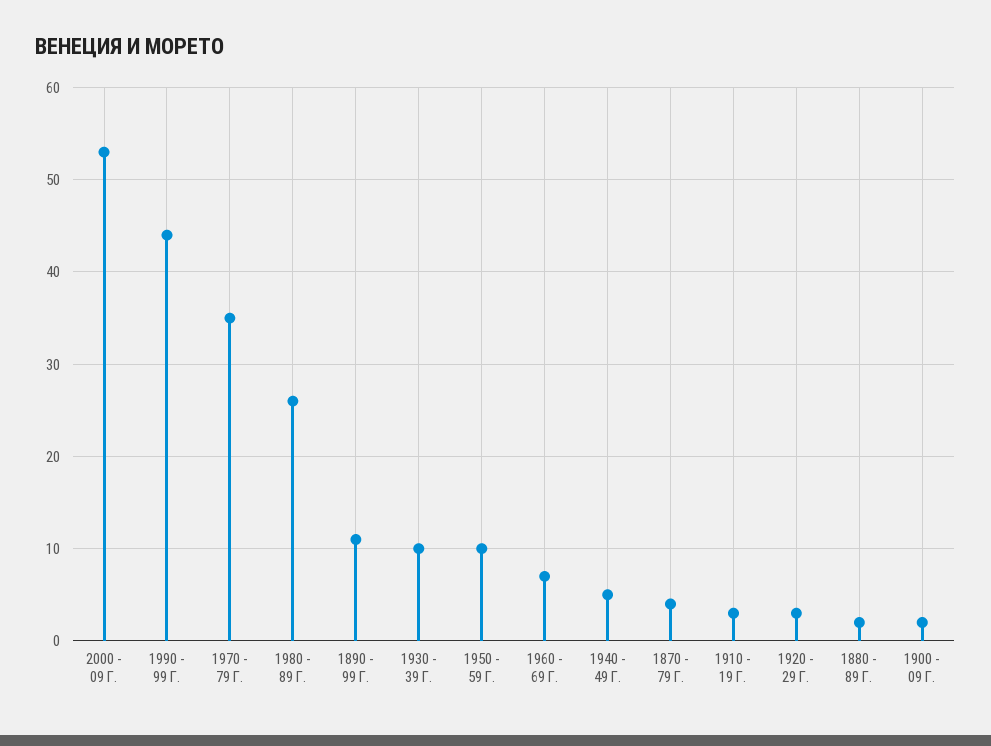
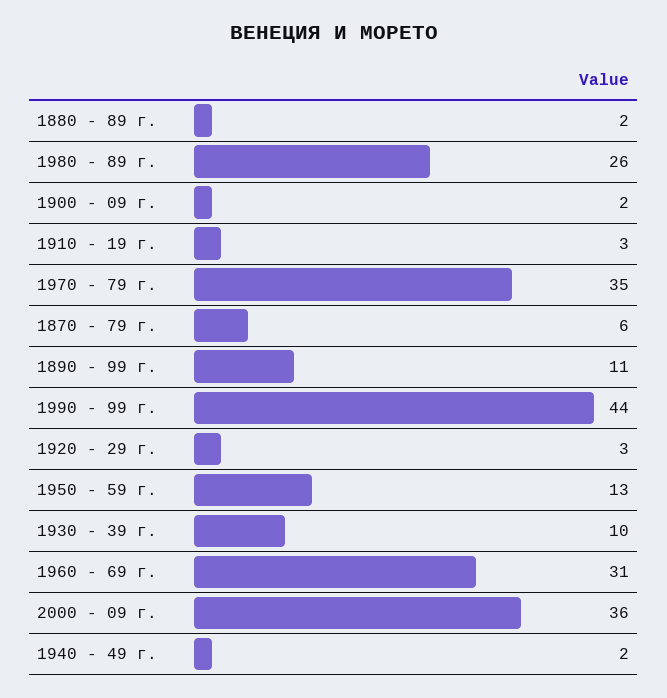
2000 - 09 Г.: 53 -> 36
1950 - 59 Г.: 10 -> 13
1960 - 69 Г.: 7 -> 31
1940 - 49 Г.: 5 -> 2
1870 - 79 Г.: 4 -> 6

